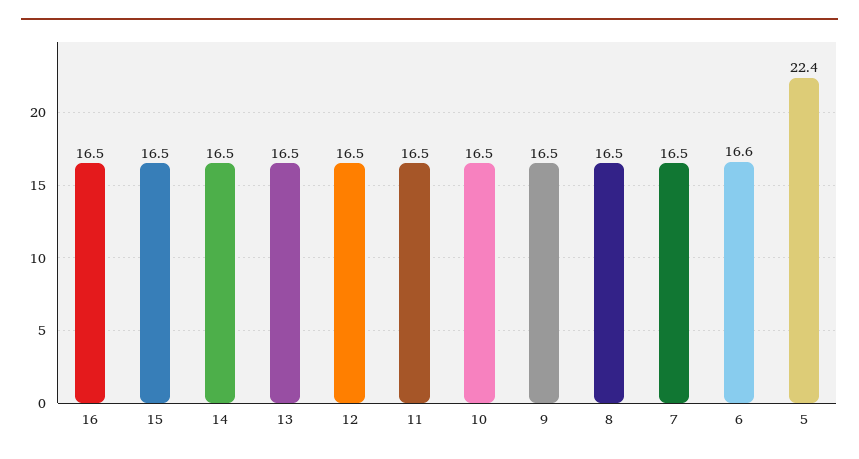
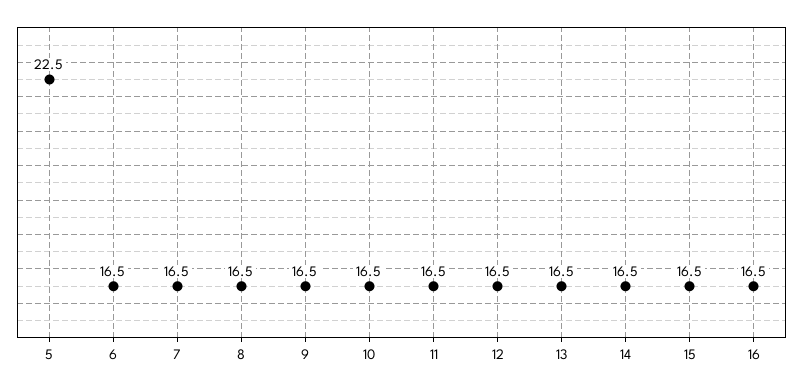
6: 16.6 -> 16.5
5: 22.4 -> 22.5

